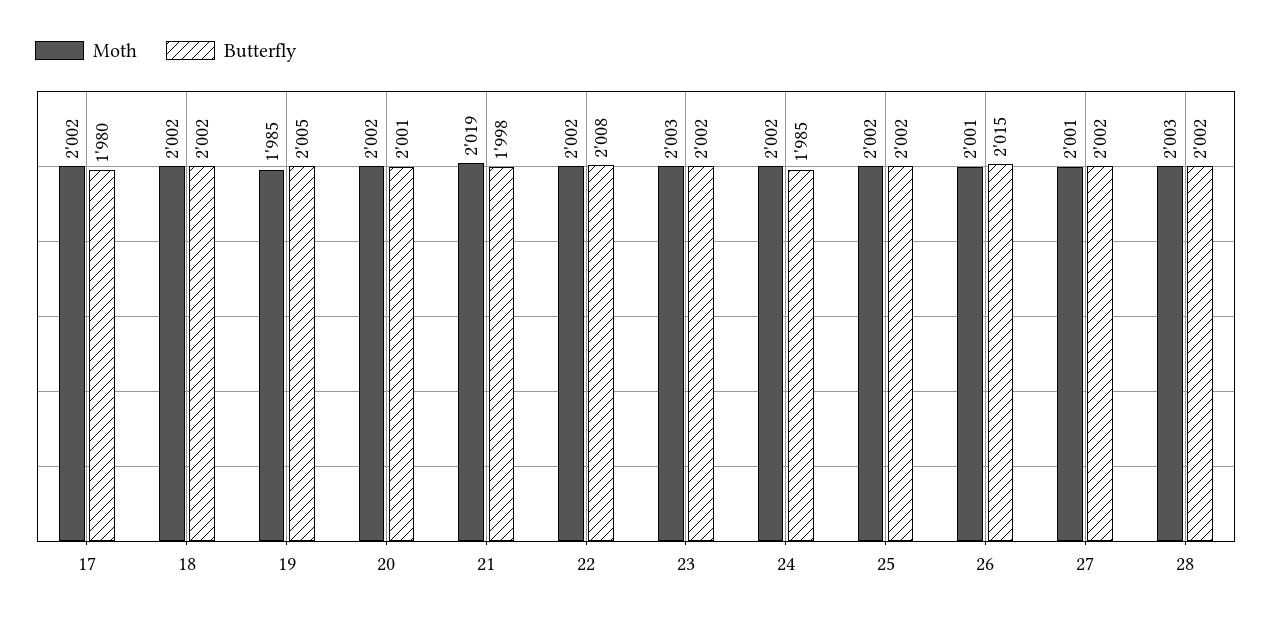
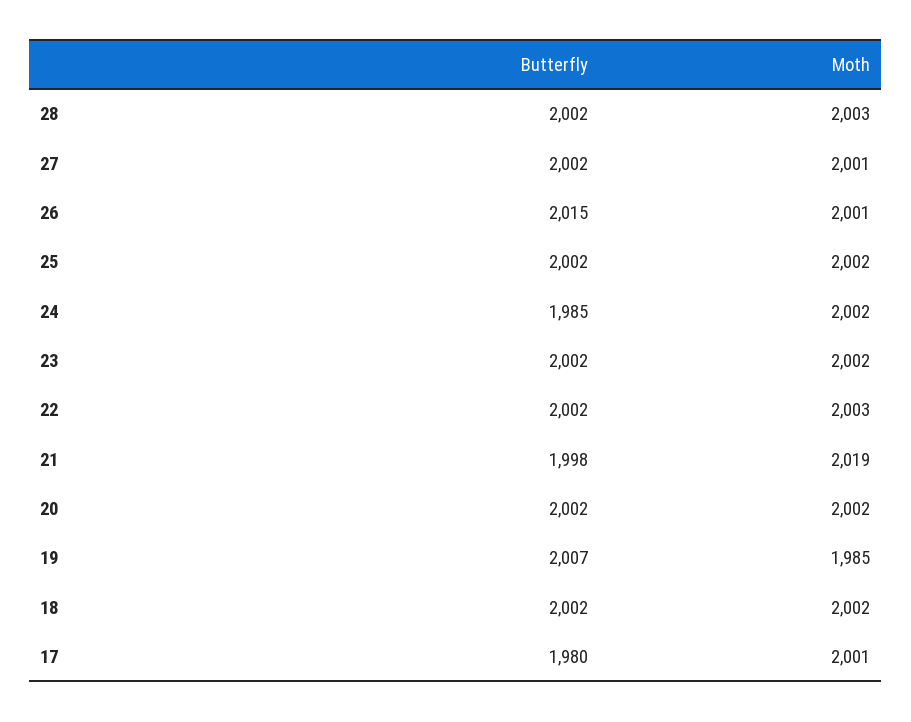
Moth, 17: 2002 -> 2001
Butterfly, 19: 2005 -> 2007
Butterfly, 20: 2001 -> 2002
Moth, 22: 2002 -> 2003
Butterfly, 22: 2008 -> 2002
Moth, 23: 2003 -> 2002

